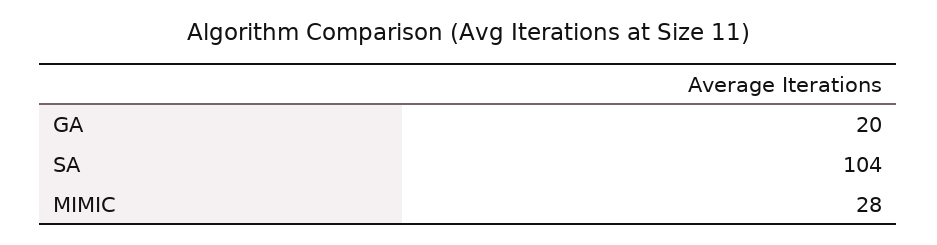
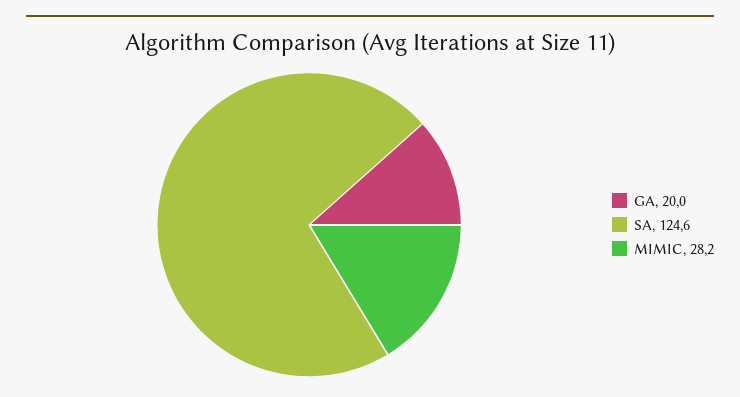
SA: 104 -> 124.6

